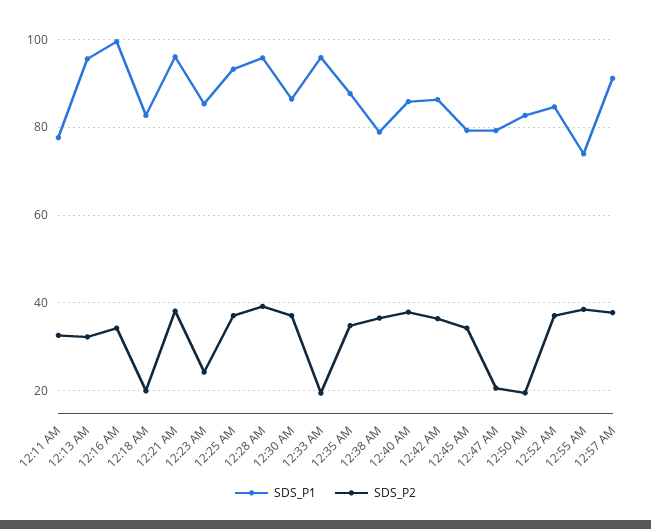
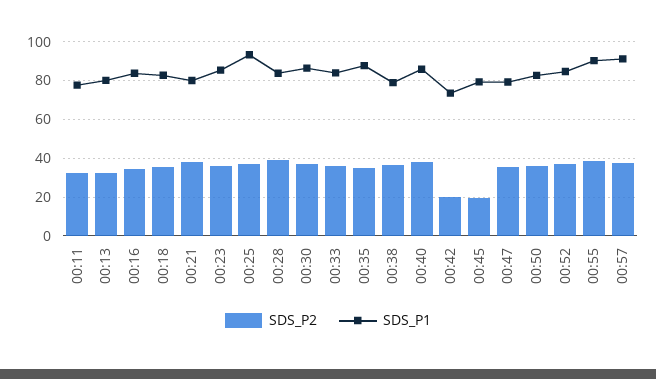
SDS_P1, 12:13 AM: 96 -> 80
SDS_P1, 12:16 AM: 100 -> 85
SDS_P2, 12:18 AM: 20 -> 35
SDS_P1, 12:21 AM: 96 -> 80
SDS_P2, 12:23 AM: 24 -> 35
SDS_P1, 12:28 AM: 96 -> 85
SDS_P1, 12:33 AM: 96 -> 85
SDS_P2, 12:33 AM: 20 -> 35
SDS_P1, 12:42 AM: 86 -> 75
SDS_P2, 12:42 AM: 36 -> 20
SDS_P2, 12:45 AM: 34 -> 20
SDS_P2, 12:47 AM: 20 -> 35
SDS_P2, 12:50 AM: 20 -> 35
SDS_P1, 12:55 AM: 74 -> 90

